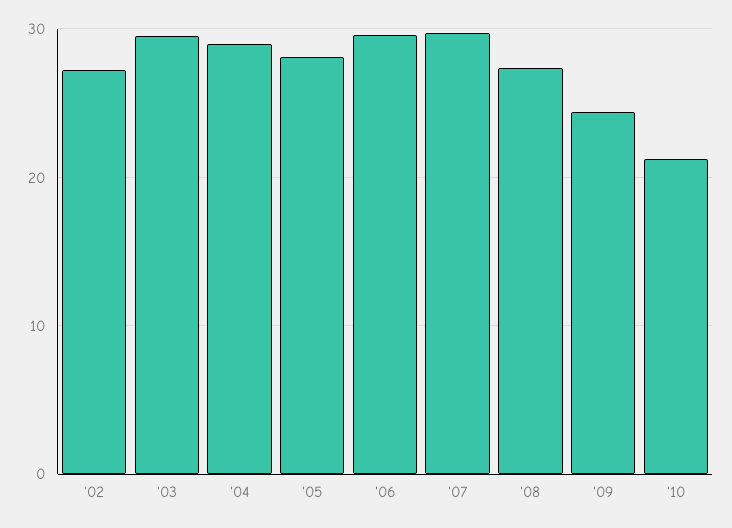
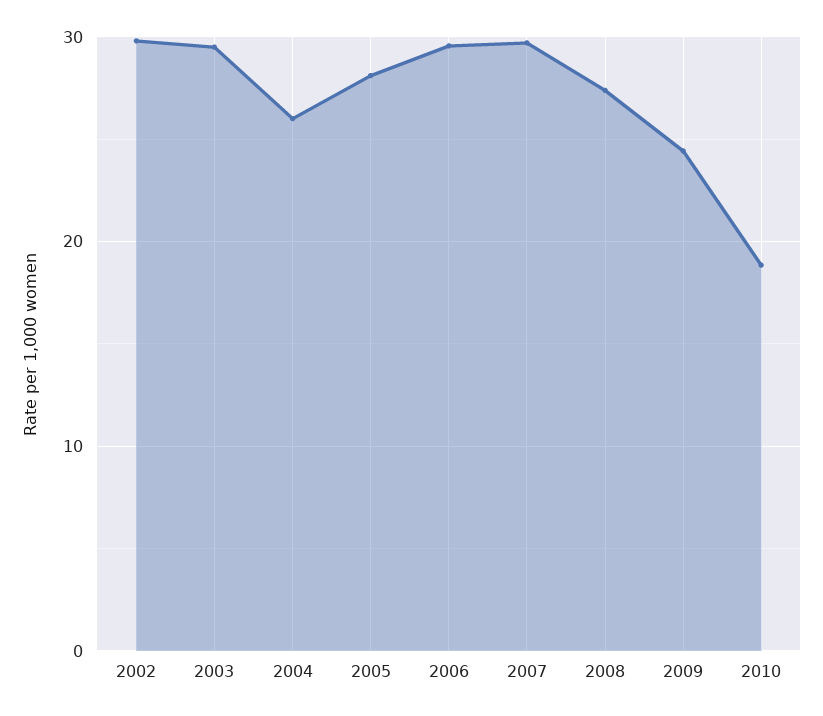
'02: 27 -> 30
'04: 29 -> 26
'10: 21 -> 19

